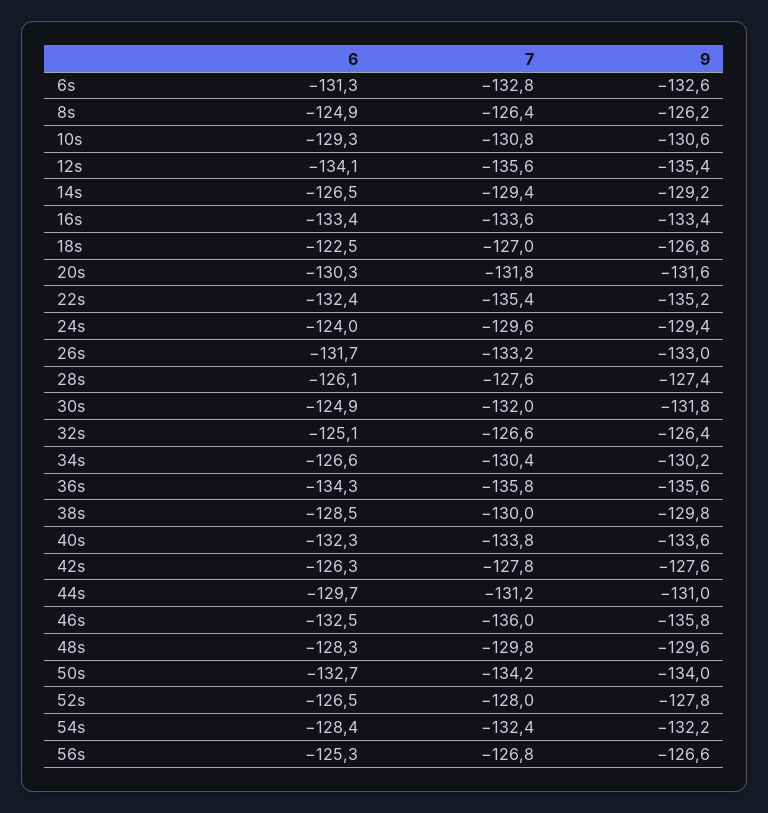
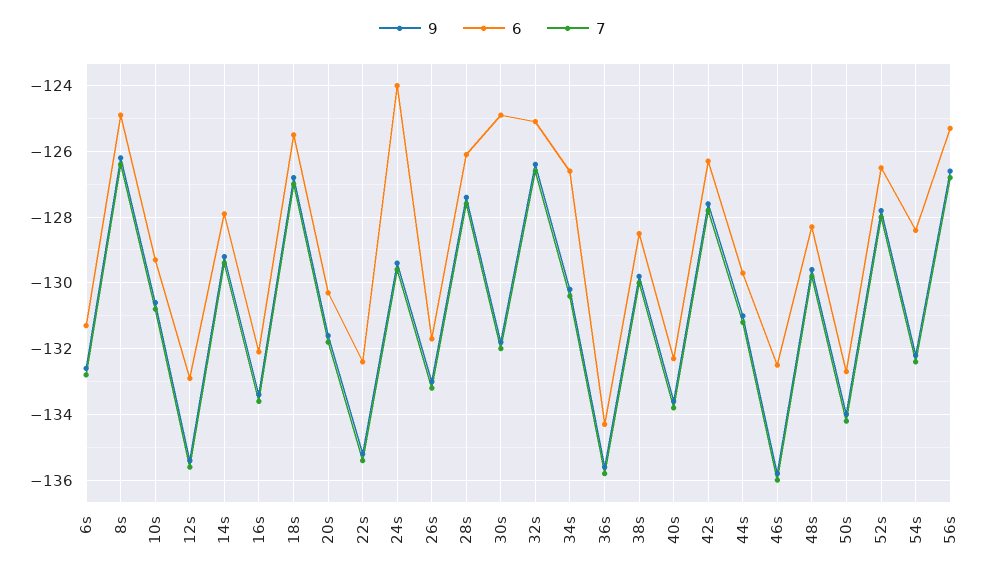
6, 12s: -134.1 -> -133
6, 14s: -126.5 -> -128
6, 16s: -133.4 -> -132
6, 18s: -122.5 -> -125.5

